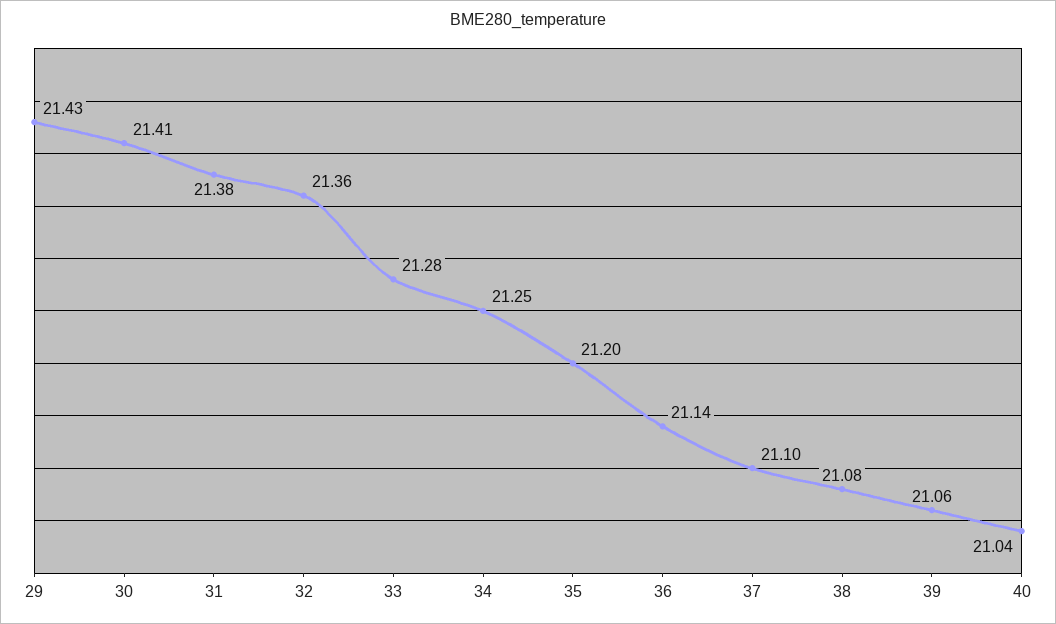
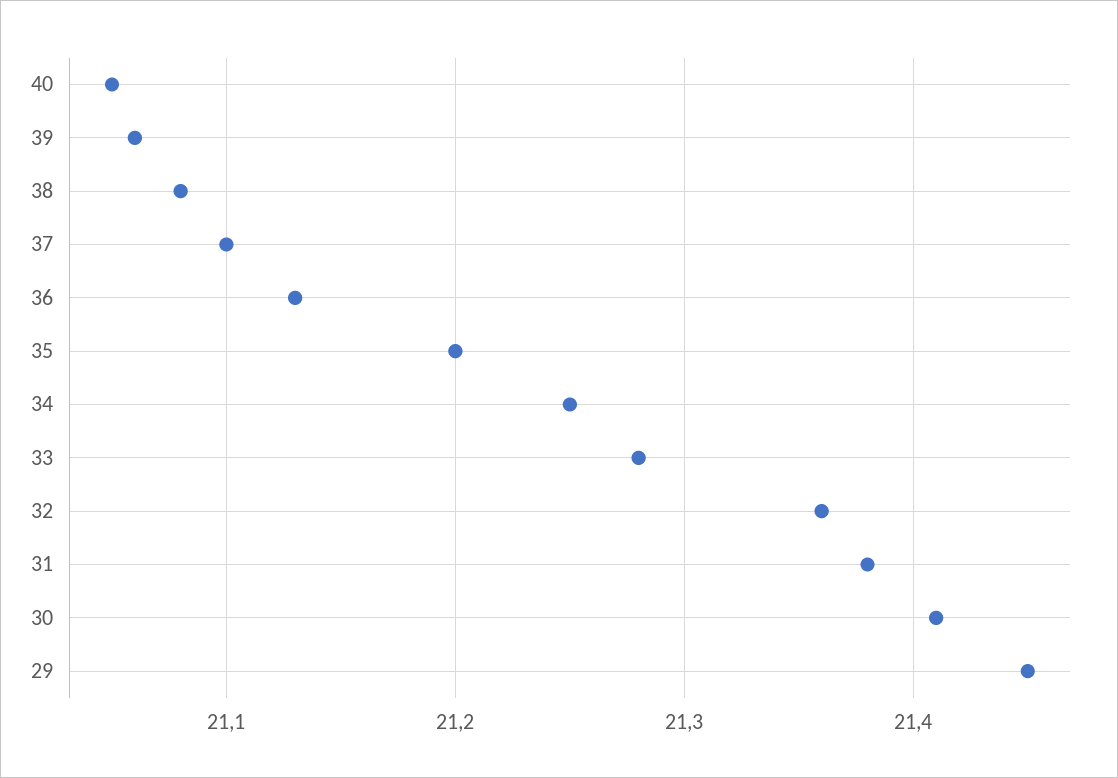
29: 21.43 -> 21.45
36: 21.14 -> 21.13
40: 21.04 -> 21.05

